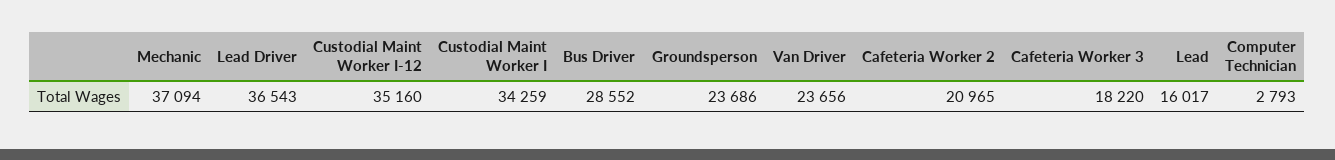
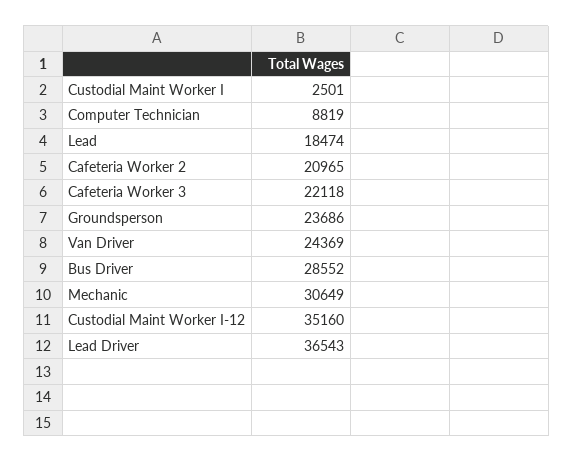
Mechanic: 37094 -> 30649
Custodial Maint Worker I: 34259 -> 2501
Van Driver: 23656 -> 24369
Cafeteria Worker 3: 18220 -> 22118
Lead: 16017 -> 18474
Computer Technician: 2793 -> 8819

